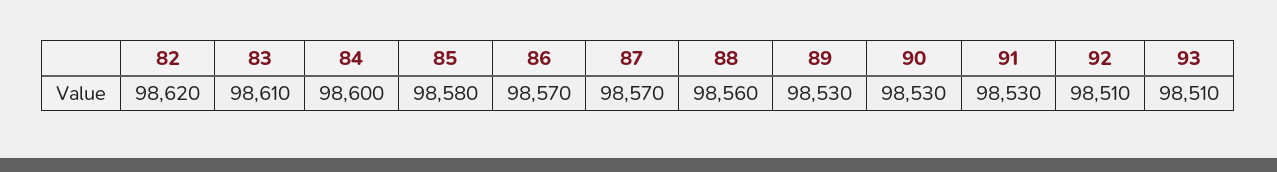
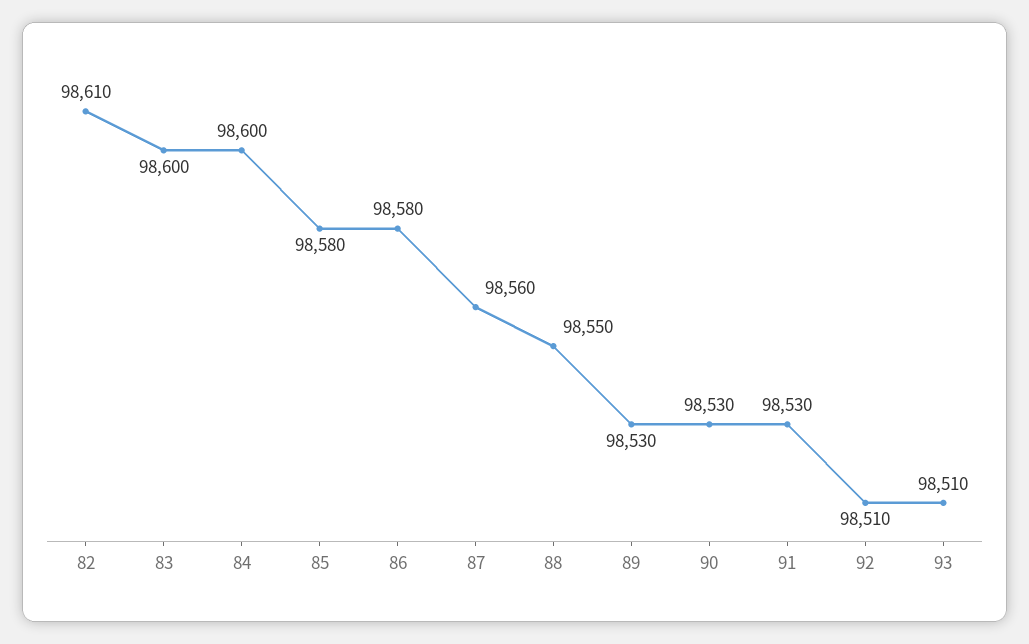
82: 98620 -> 98610
83: 98610 -> 98600
86: 98570 -> 98580
87: 98570 -> 98560
88: 98560 -> 98550

